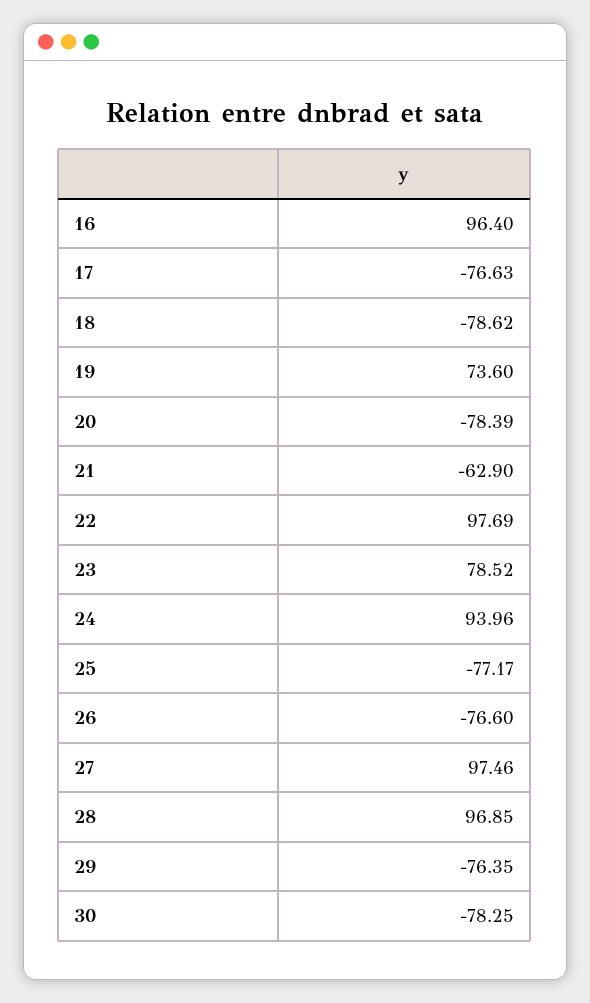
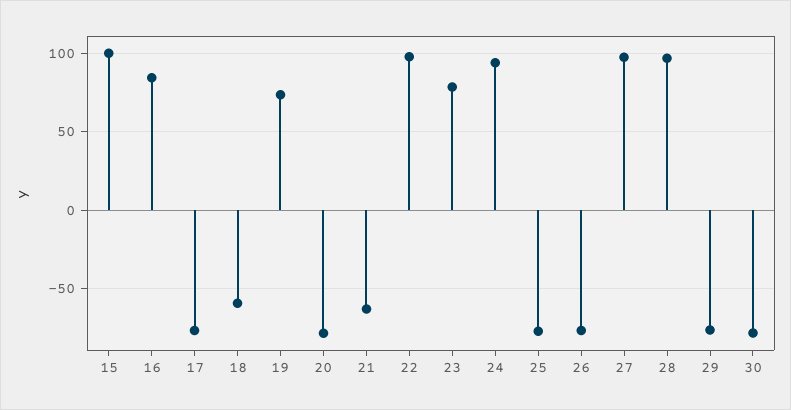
16: 96.4 -> 85
18: -78.62 -> -60
15: none -> 100

